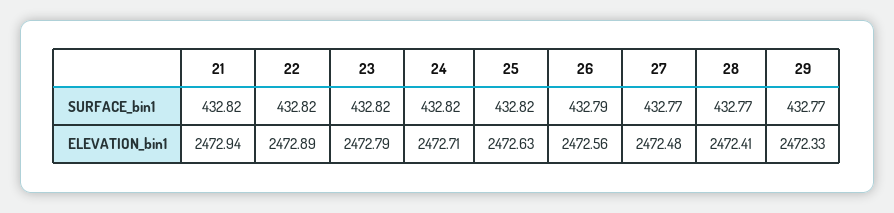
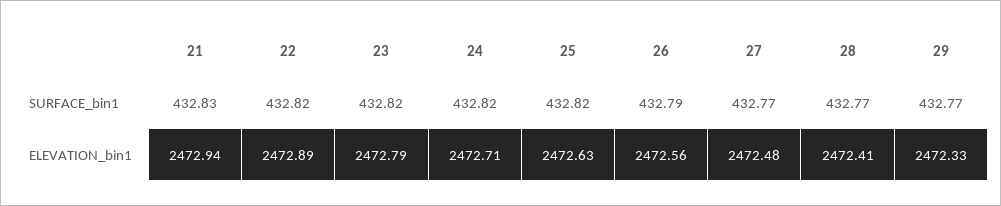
21, SURFACE_bin1: 432.82 -> 432.83

